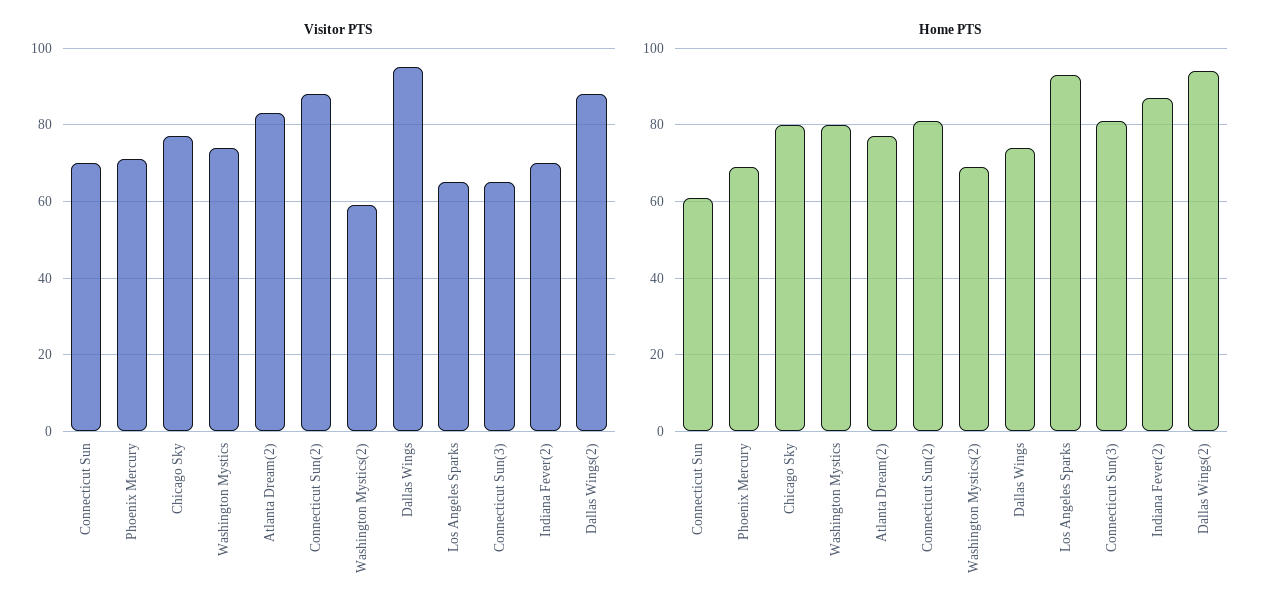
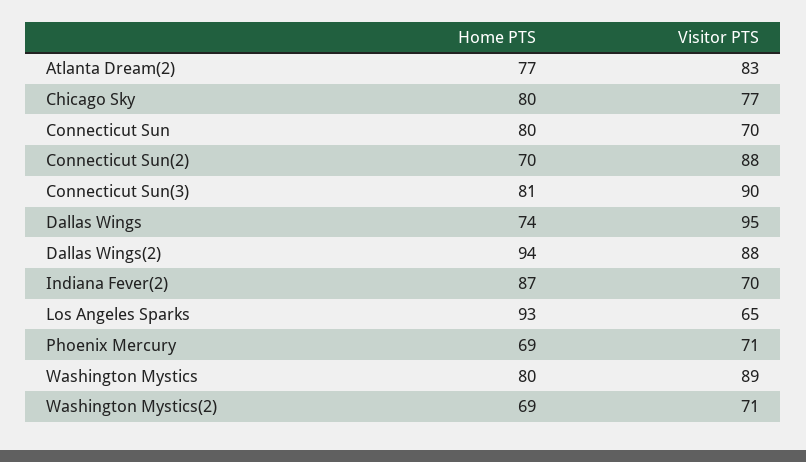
Visitor PTS, Washington Mystics: 75 -> 89
Visitor PTS, Washington Mystics(2): 60 -> 71
Visitor PTS, Connecticut Sun(3): 65 -> 90
Home PTS, Connecticut Sun: 60 -> 80
Home PTS, Connecticut Sun(2): 80 -> 70

